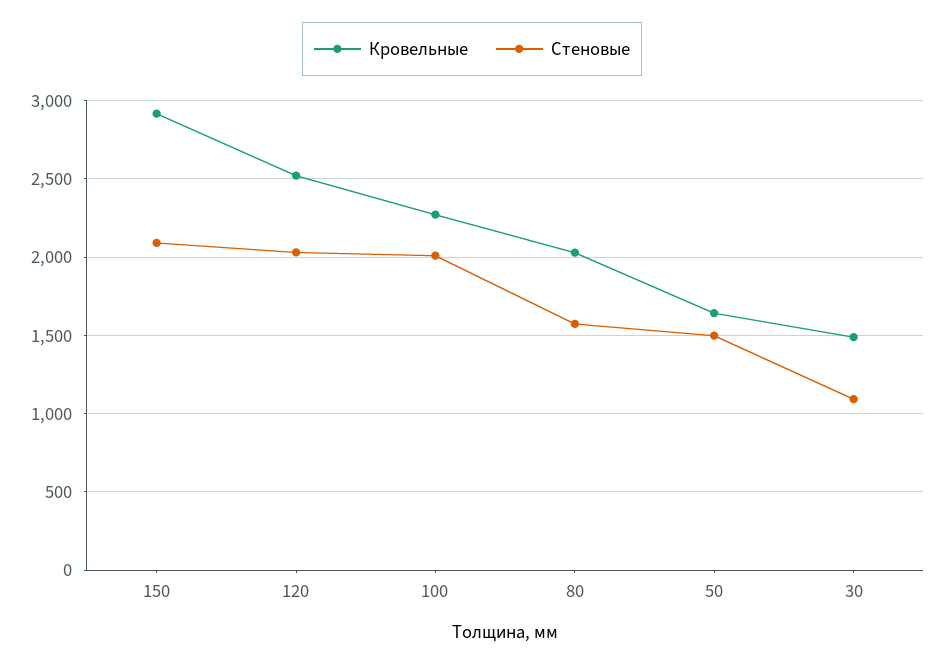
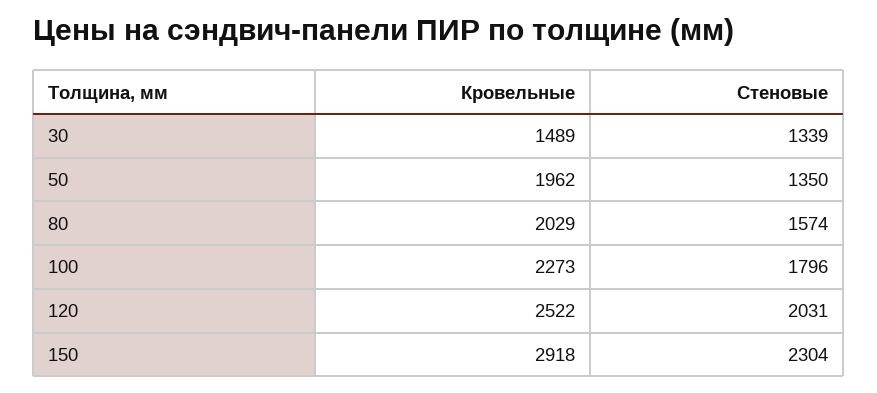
Стеновые, 150: 2100 -> 2304
Стеновые, 100: 2000 -> 1796
Кровельные, 50: 1650 -> 1962
Стеновые, 50: 1500 -> 1350
Стеновые, 30: 1100 -> 1339

